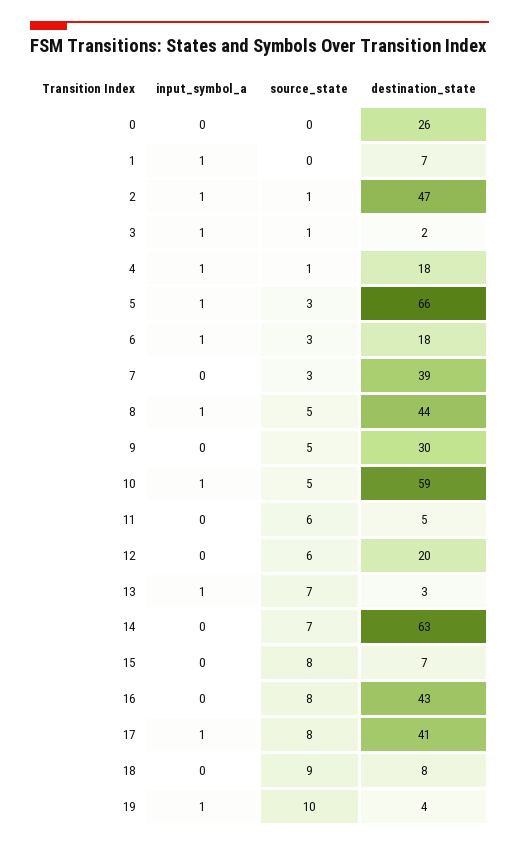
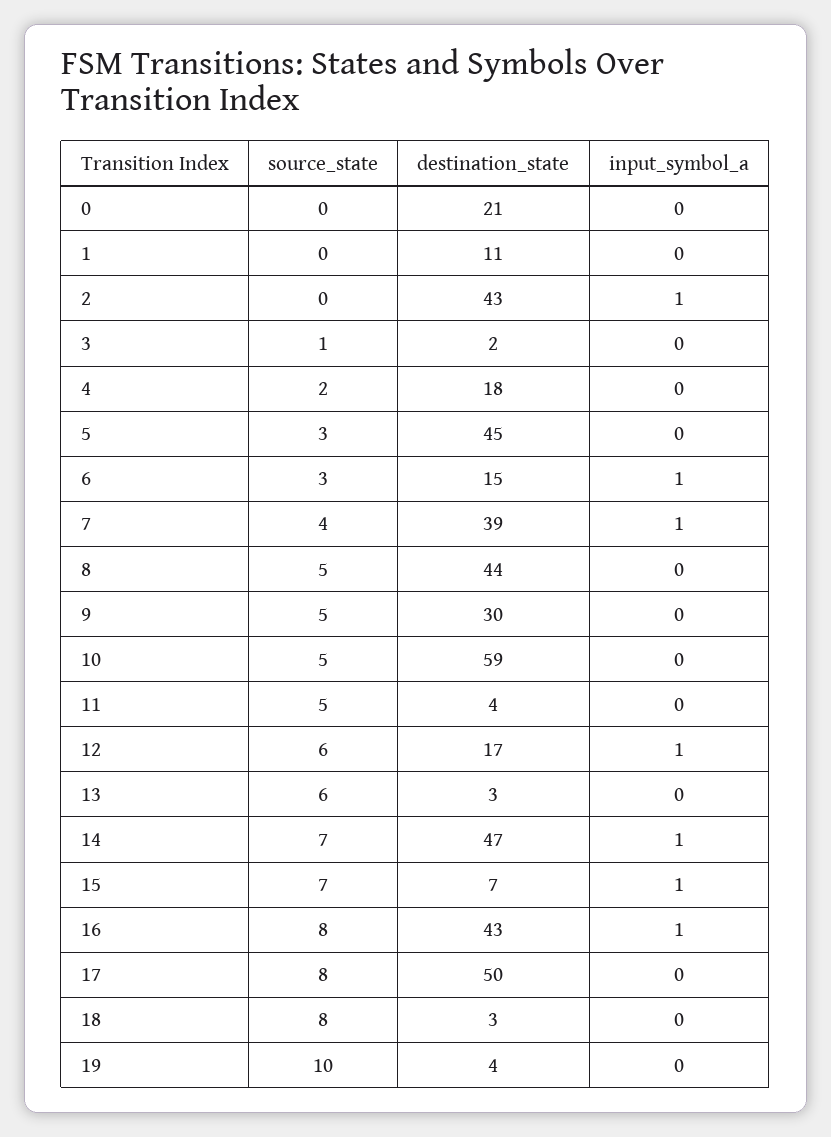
destination_state, 0: 26 -> 21
input_symbol_a, 1: 1 -> 0
destination_state, 1: 7 -> 11
source_state, 2: 1 -> 0
destination_state, 2: 47 -> 43
input_symbol_a, 3: 1 -> 0
input_symbol_a, 4: 1 -> 0
source_state, 4: 1 -> 2
input_symbol_a, 5: 1 -> 0
destination_state, 5: 66 -> 45
destination_state, 6: 18 -> 15
input_symbol_a, 7: 0 -> 1
source_state, 7: 3 -> 4
input_symbol_a, 8: 1 -> 0
input_symbol_a, 10: 1 -> 0
source_state, 11: 6 -> 5
destination_state, 11: 5 -> 4
input_symbol_a, 12: 0 -> 1
destination_state, 12: 20 -> 17
input_symbol_a, 13: 1 -> 0
source_state, 13: 7 -> 6
input_symbol_a, 14: 0 -> 1
destination_state, 14: 63 -> 47
input_symbol_a, 15: 0 -> 1
source_state, 15: 8 -> 7
input_symbol_a, 16: 0 -> 1
input_symbol_a, 17: 1 -> 0
destination_state, 17: 41 -> 50
source_state, 18: 9 -> 8
destination_state, 18: 8 -> 3
input_symbol_a, 19: 1 -> 0

